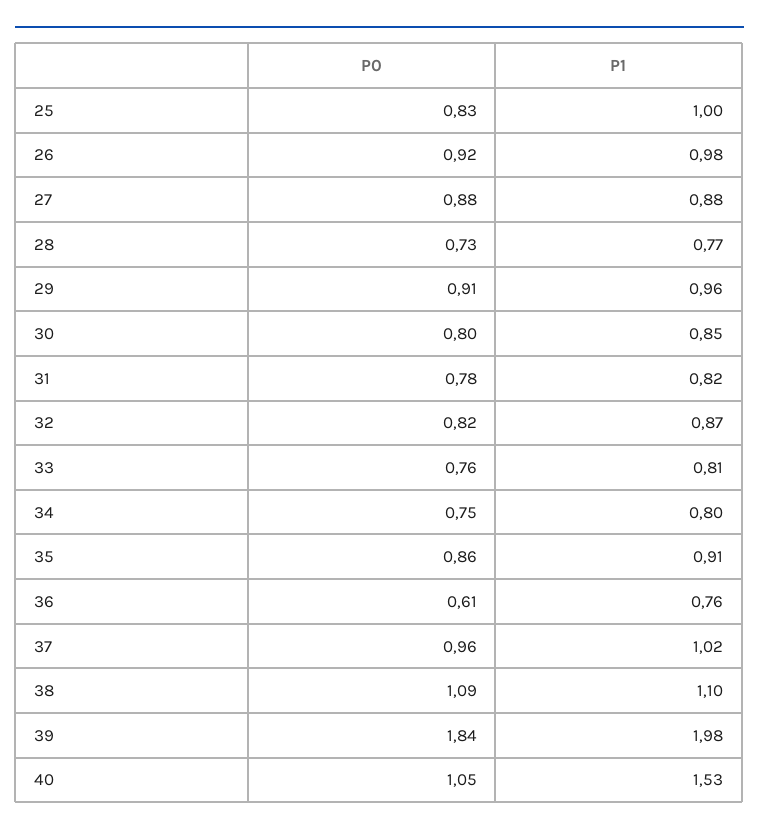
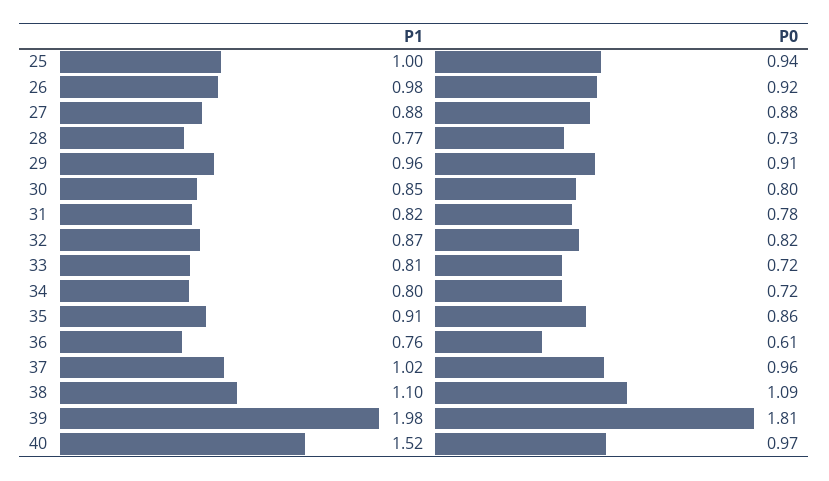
P0, 25: 0.83 -> 0.94
P0, 33: 0.76 -> 0.72
P0, 34: 0.75 -> 0.72
P0, 39: 1.84 -> 1.81
P0, 40: 1.05 -> 0.97
P1, 40: 1.53 -> 1.52

